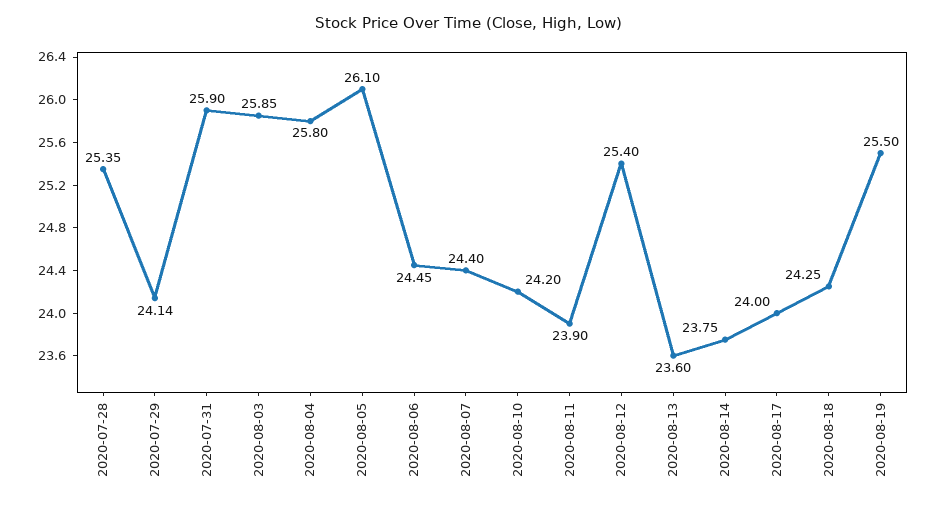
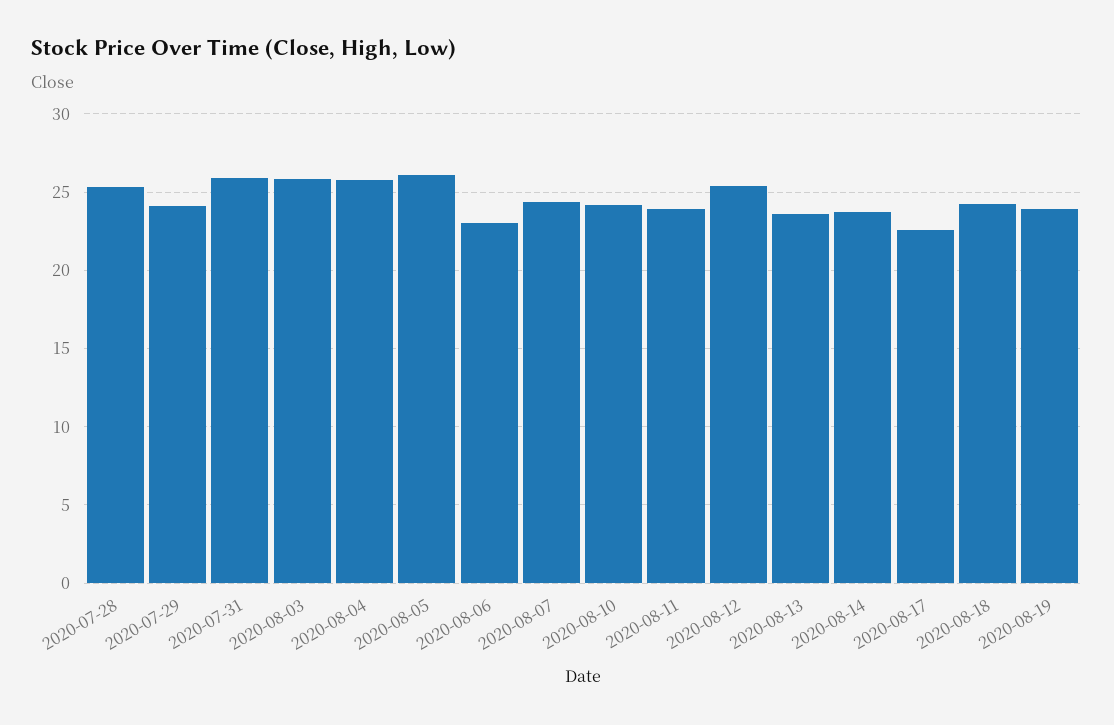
2020-08-06: 24.45 -> 23
2020-08-17: 24 -> 22.5
2020-08-19: 25.5 -> 24

